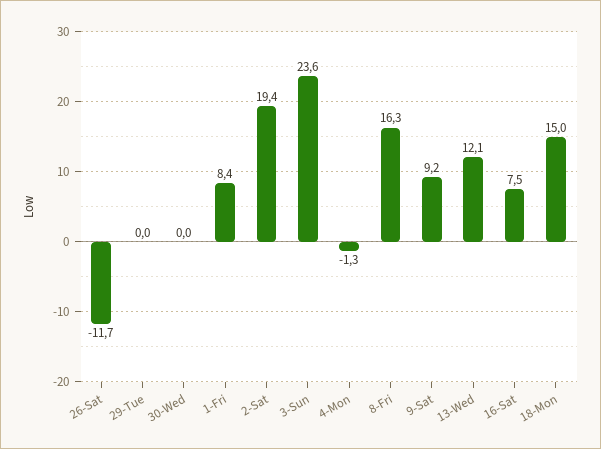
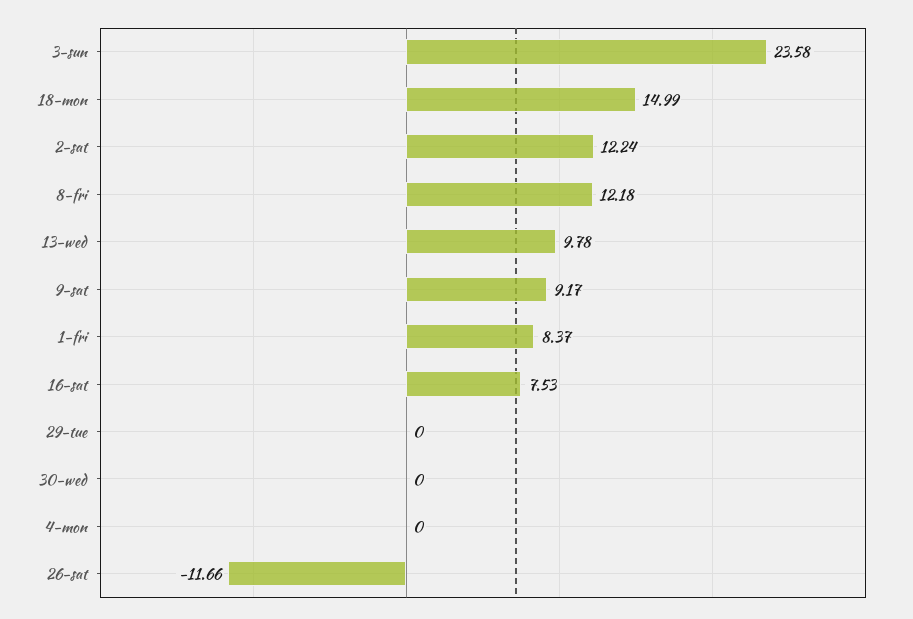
2-Sat: 19.4 -> 12.24
4-Mon: -1.3 -> 0
8-Fri: 16.3 -> 12.18
13-Wed: 12.1 -> 9.78

